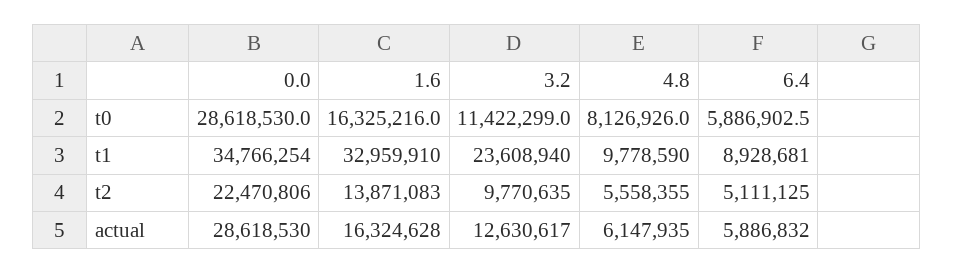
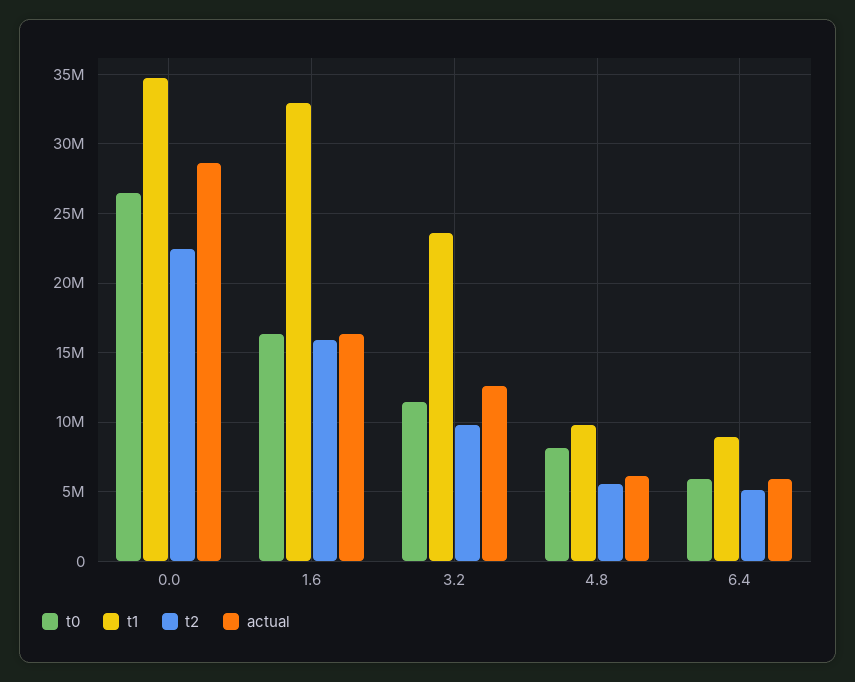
t0, 0.0: 28618530 -> 26500000
t2, 1.6: 13871083 -> 16000000

